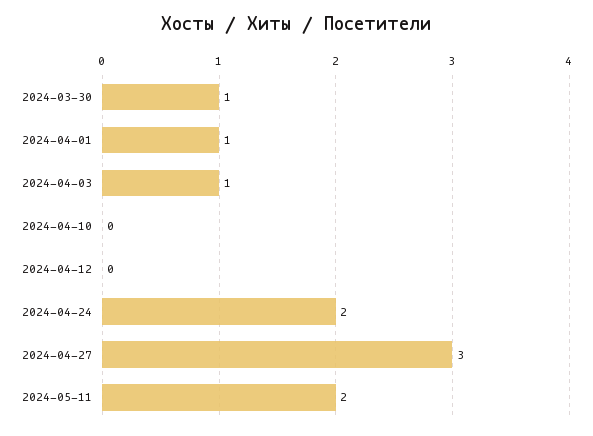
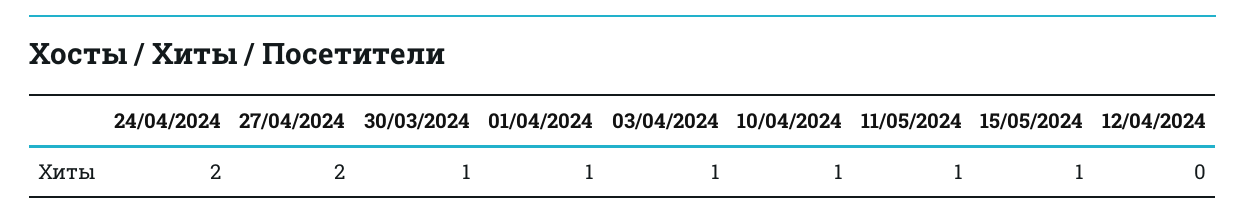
2024-04-10: 0 -> 1
2024-04-27: 3 -> 2
2024-05-11: 2 -> 1
15/05/2024: none -> 1

